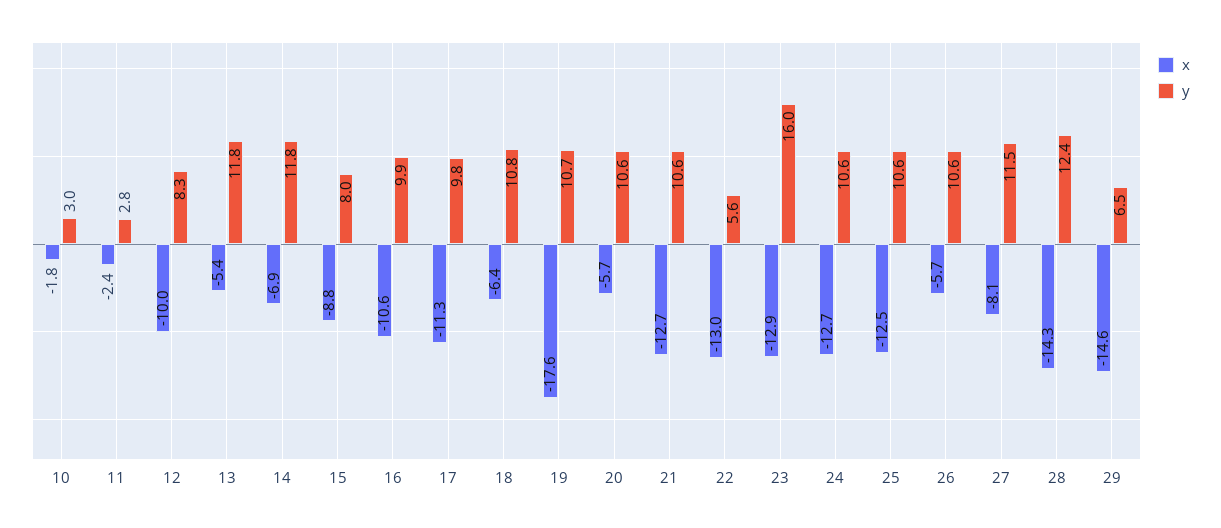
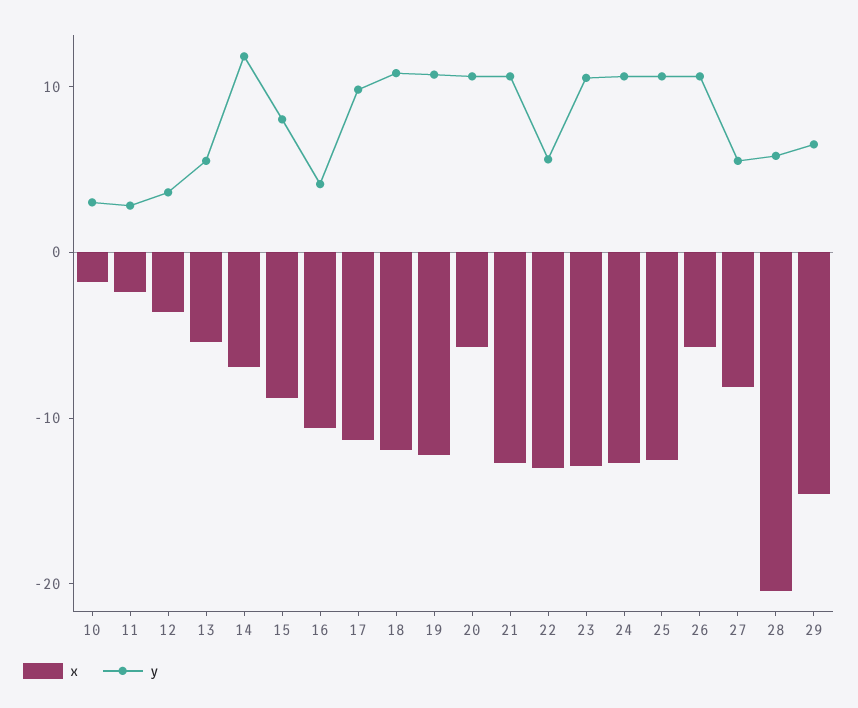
x, 12: -10 -> -4
y, 12: 8.3 -> 4
y, 13: 11.8 -> 6
y, 16: 9.9 -> 4
x, 18: -6.4 -> -12
x, 19: -17.6 -> -12
y, 23: 16 -> 10
y, 27: 11.5 -> 6
x, 28: -14.3 -> -20
y, 28: 12.4 -> 6

